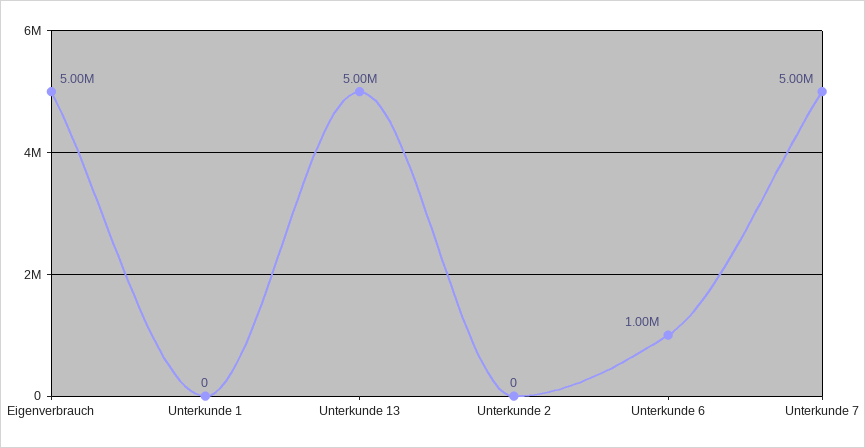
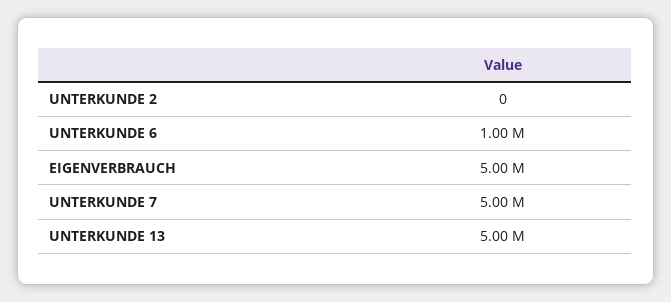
Unterkunde 1: 0 -> none

